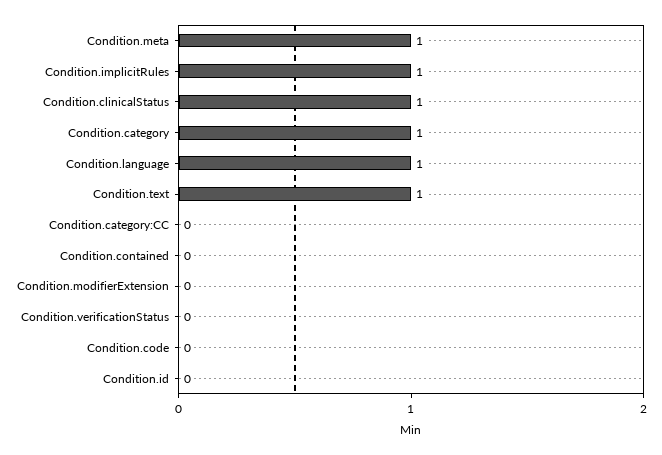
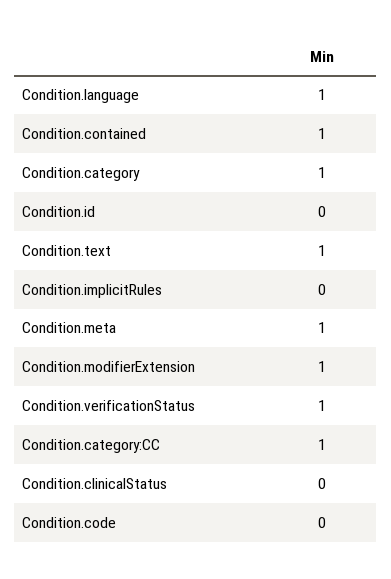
Condition.implicitRules: 1 -> 0
Condition.clinicalStatus: 1 -> 0
Condition.category:CC: 0 -> 1
Condition.contained: 0 -> 1
Condition.modifierExtension: 0 -> 1
Condition.verificationStatus: 0 -> 1

